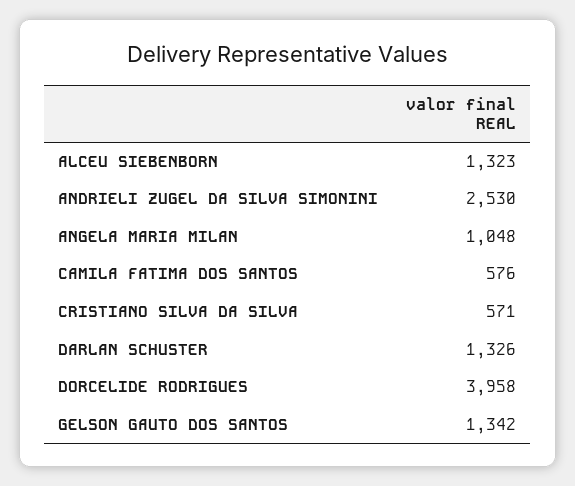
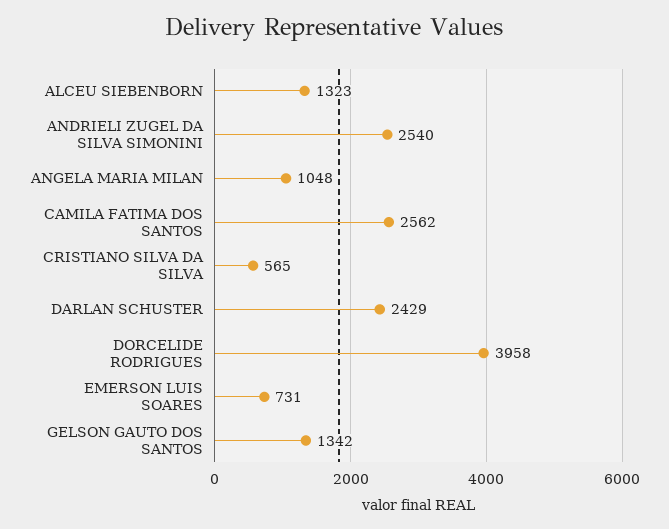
ANDRIELI ZUGEL DA SILVA SIMONINI: 2530 -> 2540
CAMILA FATIMA DOS SANTOS: 576 -> 2562
CRISTIANO SILVA DA SILVA: 571 -> 565
DARLAN SCHUSTER: 1326 -> 2429
EMERSON LUIS SOARES: none -> 731

